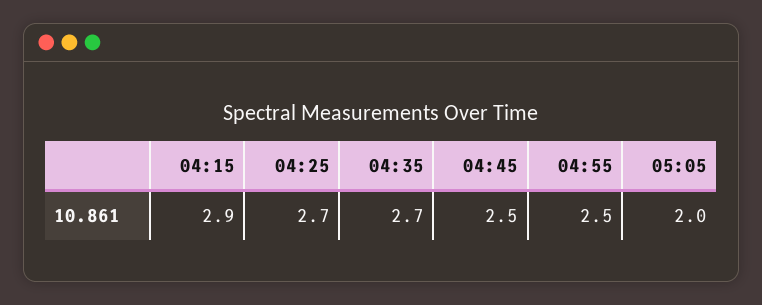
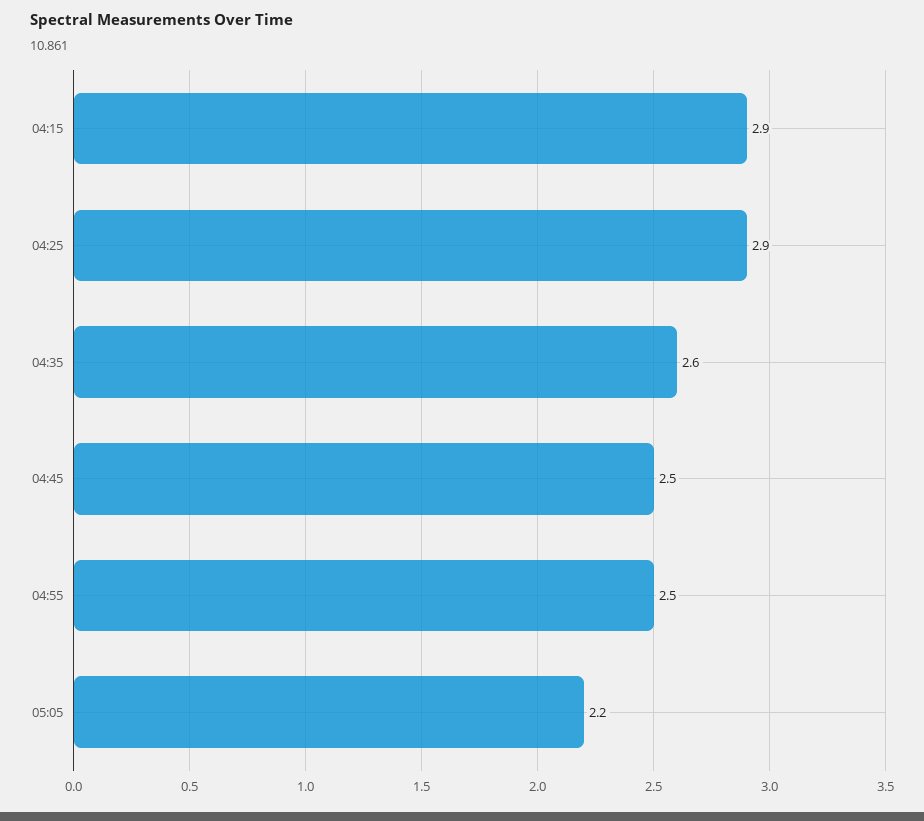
04:25: 2.7 -> 2.9
04:35: 2.7 -> 2.6
05:05: 2 -> 2.2

